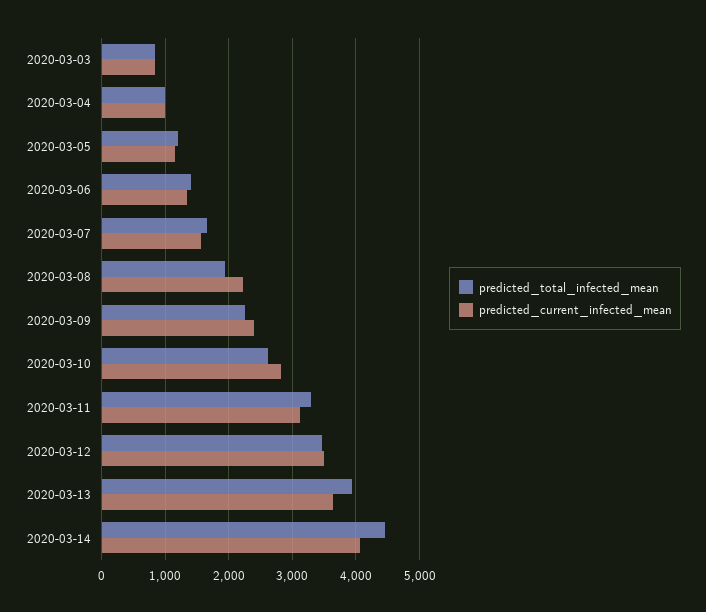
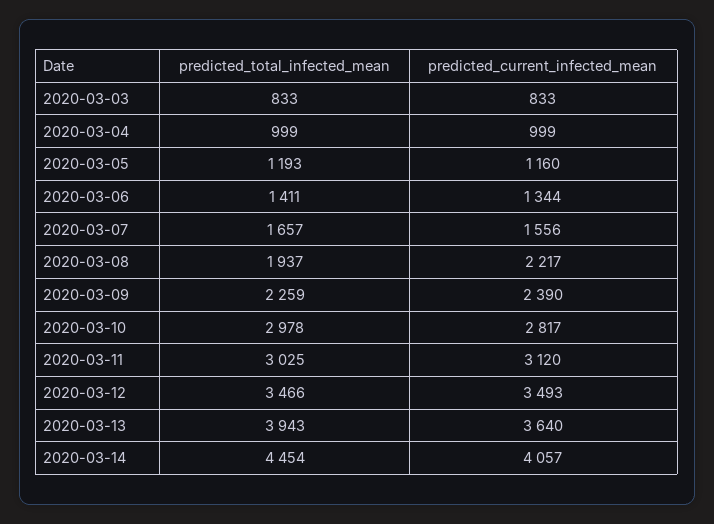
predicted_total_infected_mean, 2020-03-10: 2600 -> 2978
predicted_total_infected_mean, 2020-03-11: 3300 -> 3025

